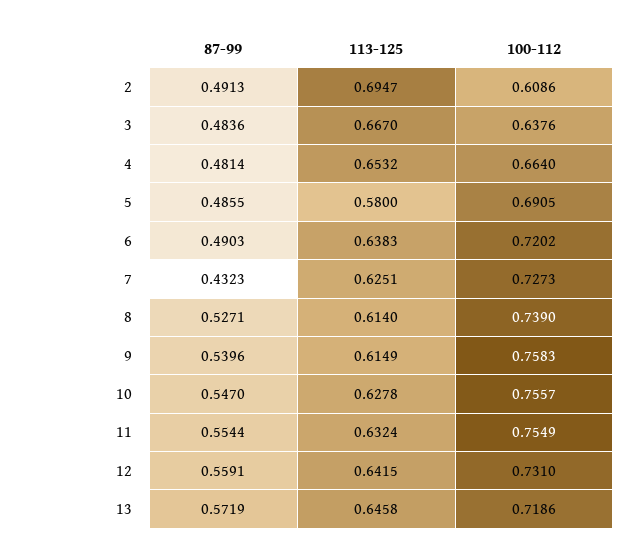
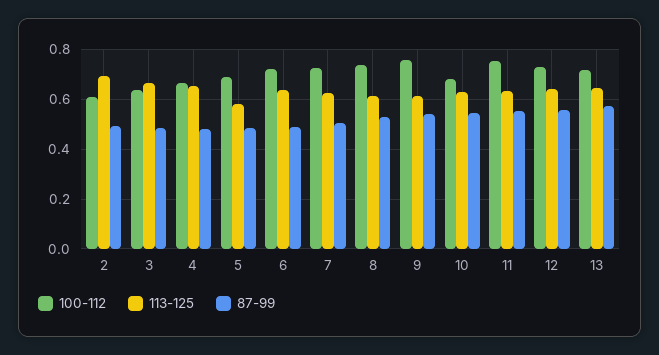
87-99, 7: 0.4323 -> 0.5
100-112, 10: 0.7557 -> 0.675

